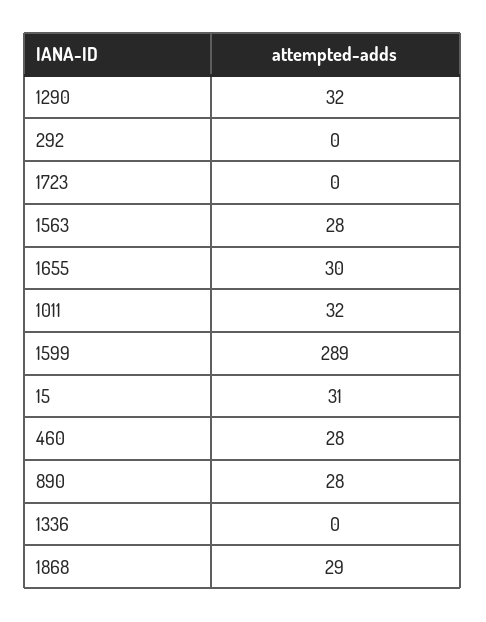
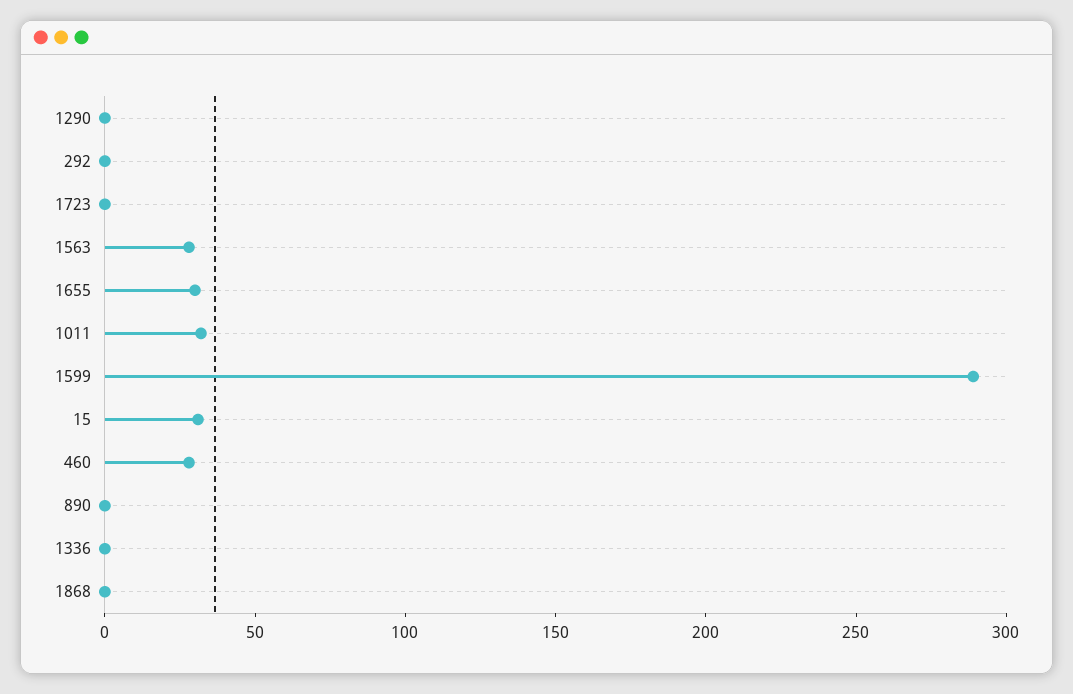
1290: 32 -> 0
890: 28 -> 0
1868: 29 -> 0

